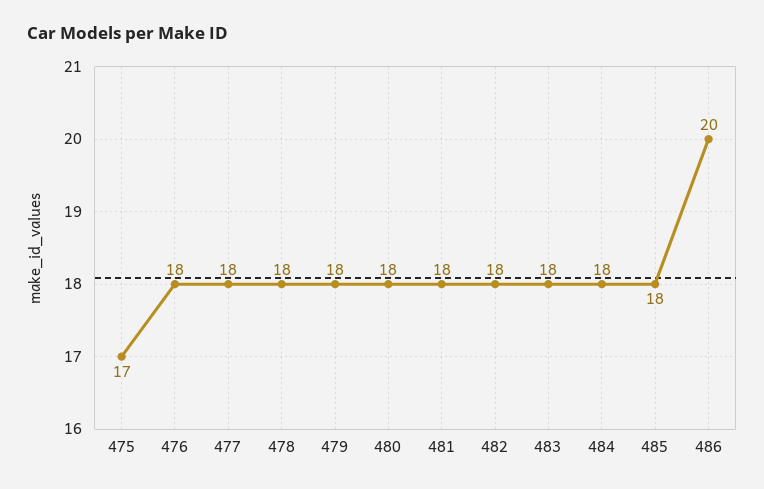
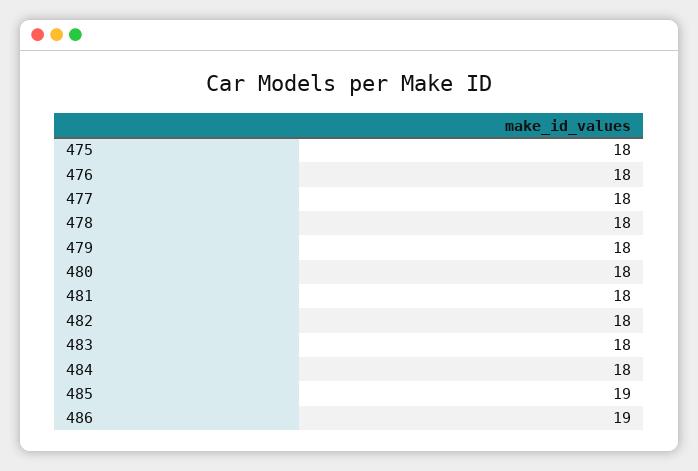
475: 17 -> 18
485: 18 -> 19
486: 20 -> 19

